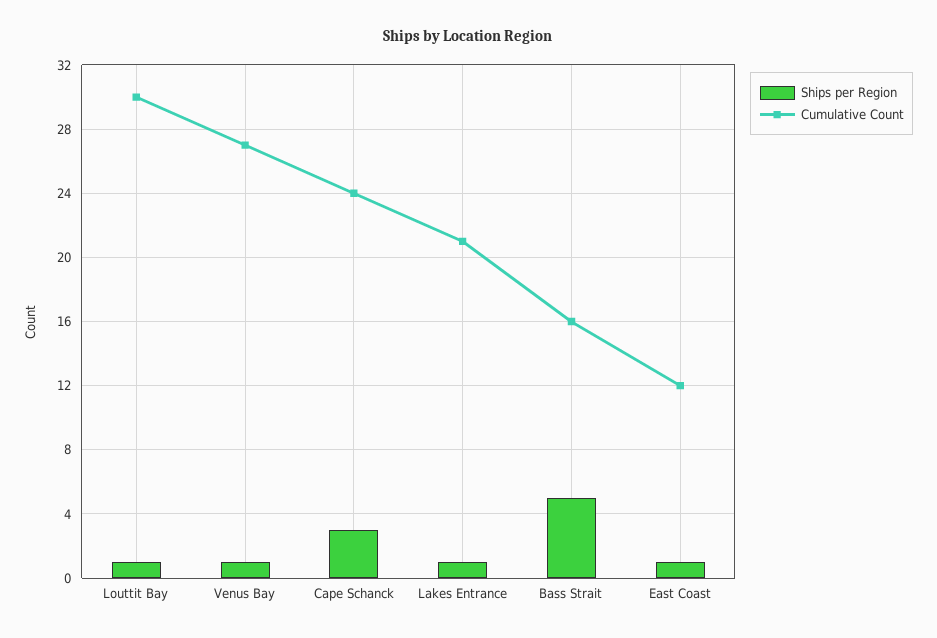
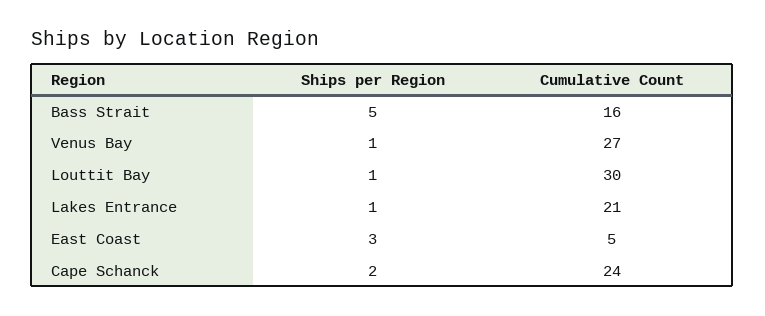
Ships per Region, Cape Schanck: 3 -> 2
Ships per Region, East Coast: 1 -> 3
Cumulative Count, East Coast: 12 -> 5

